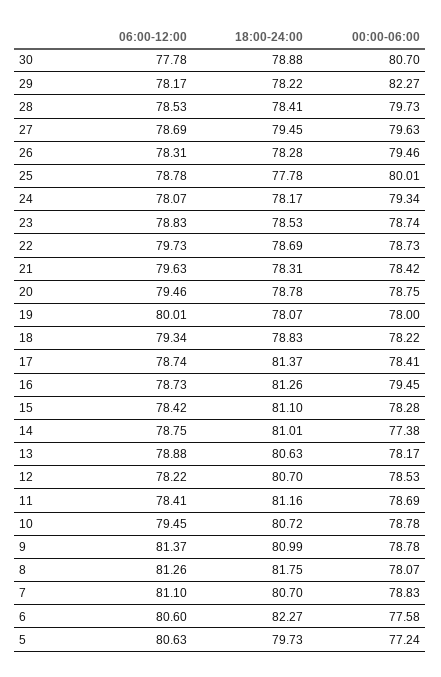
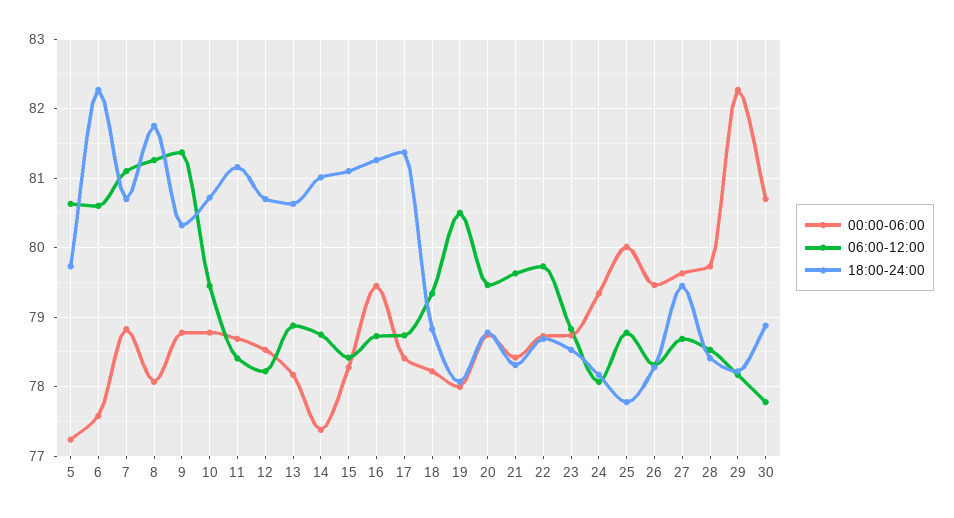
06:00-12:00, 19: 80.01 -> 80.5
18:00-24:00, 9: 80.99 -> 80.3

